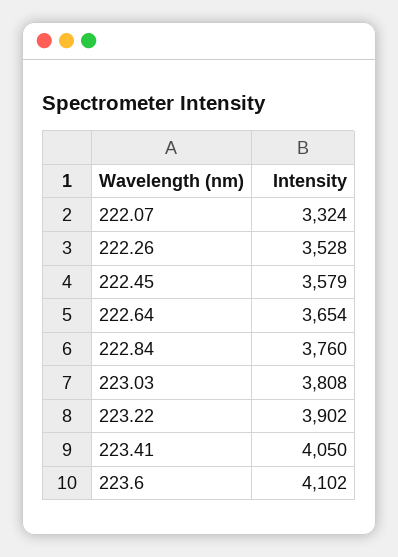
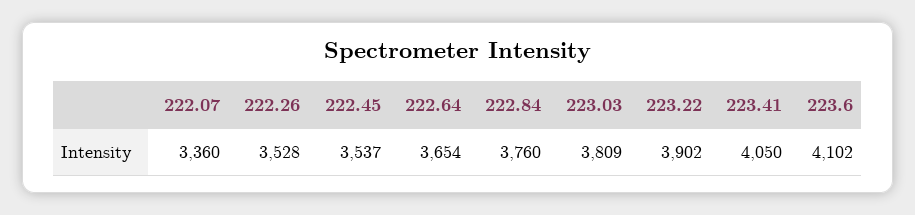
222.07: 3324 -> 3360
222.45: 3579 -> 3537
223.03: 3808 -> 3809

